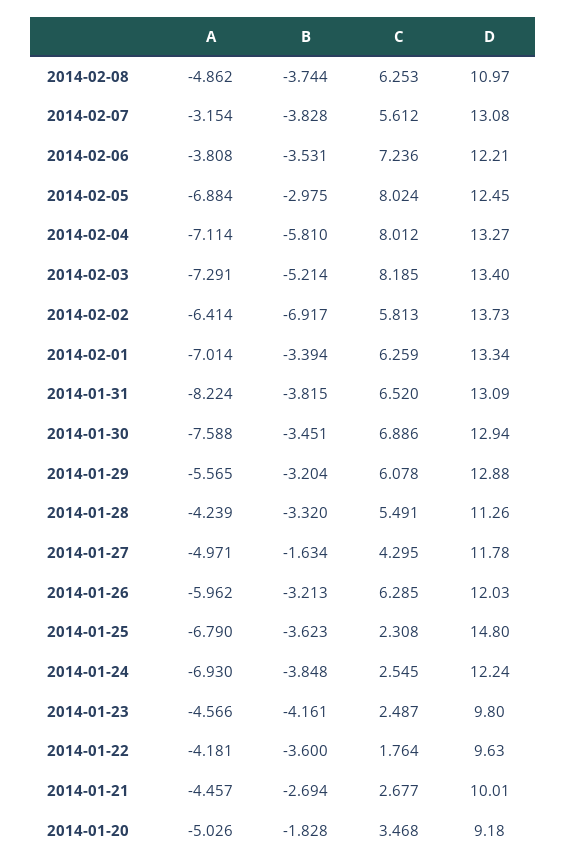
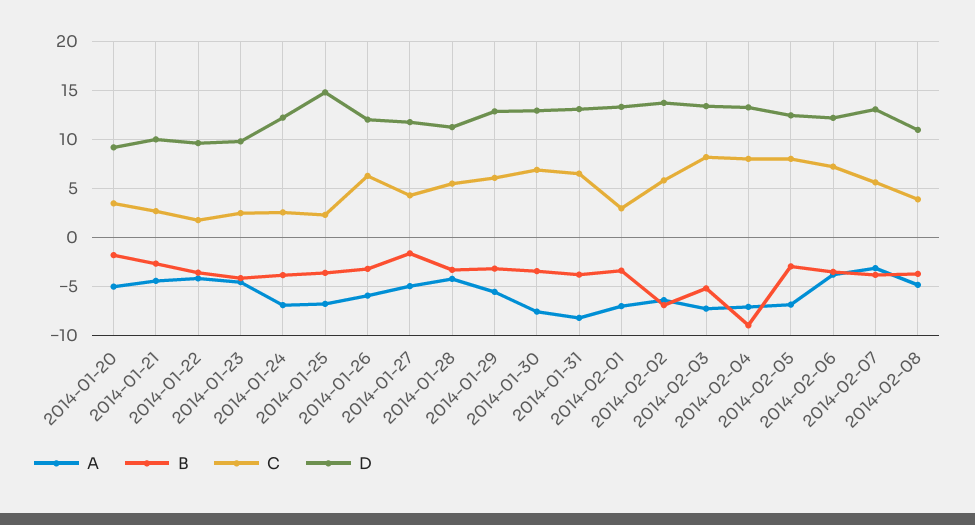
C, 2014-02-08: 6.253 -> 4
B, 2014-02-04: -5.81 -> -9
C, 2014-02-01: 6.259 -> 3

